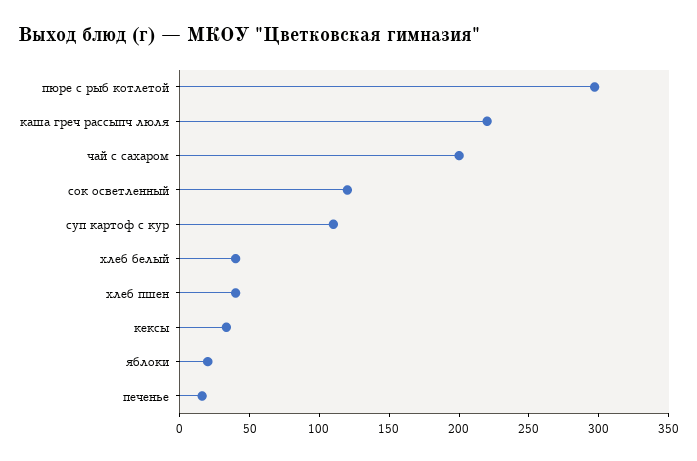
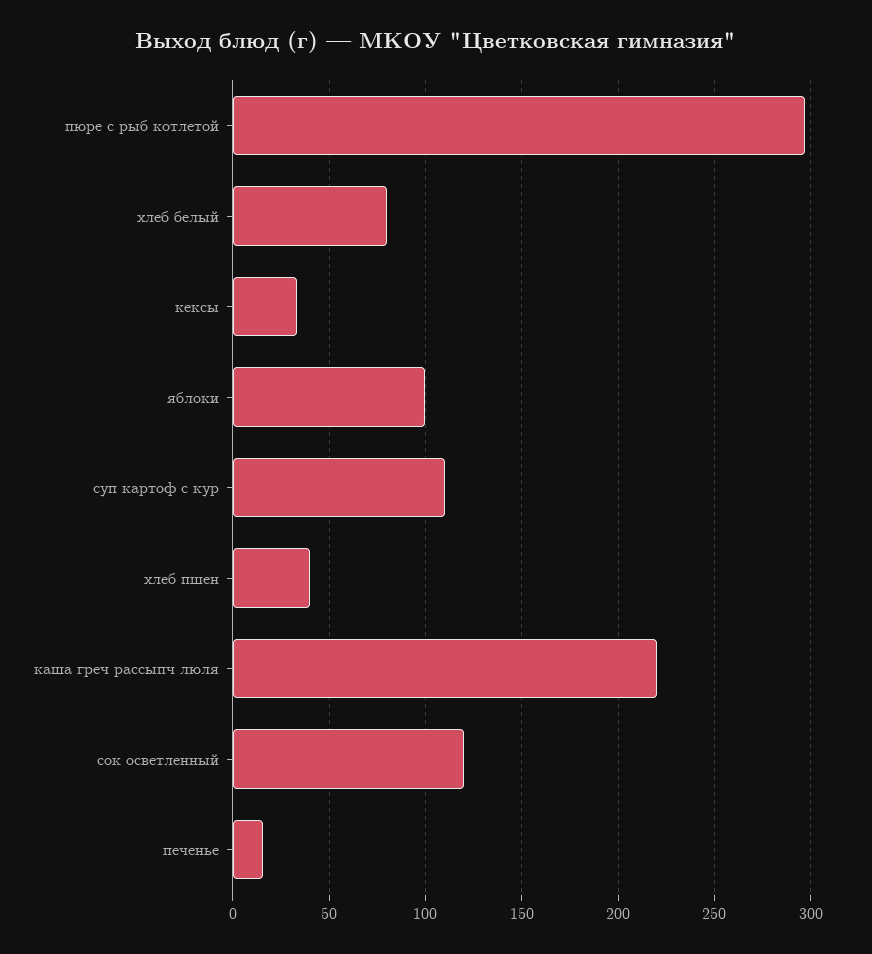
чай с сахаром: 200 -> none
хлеб белый: 40 -> 80
яблоки: 20 -> 100

